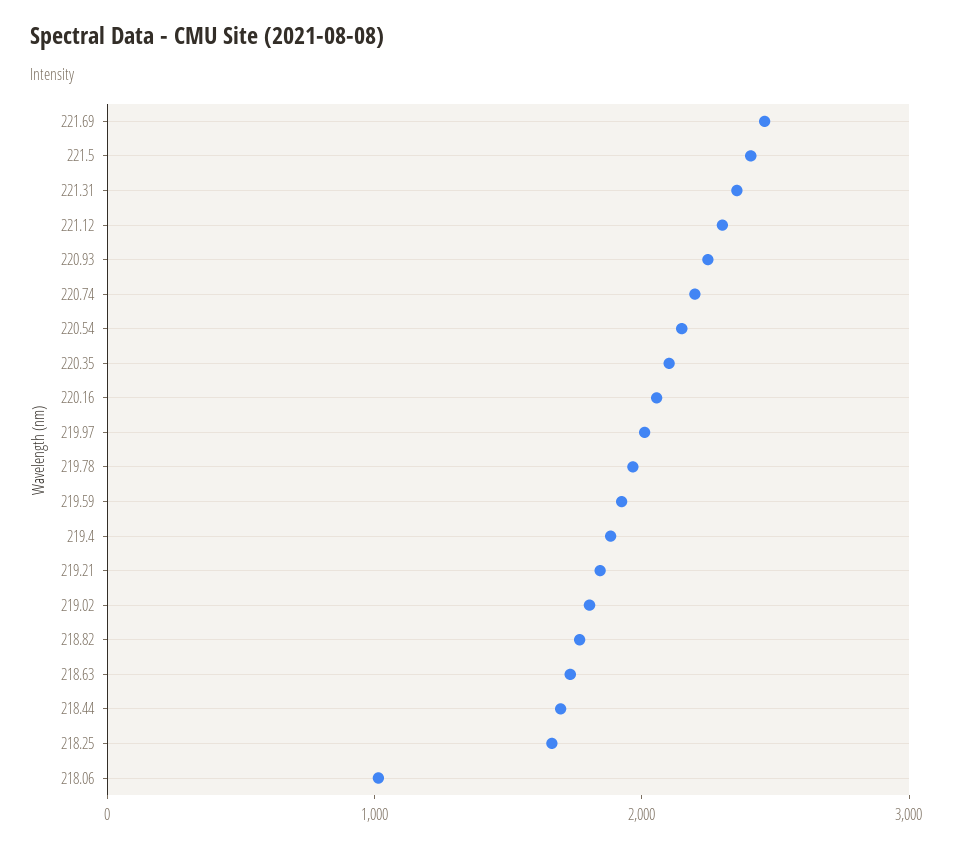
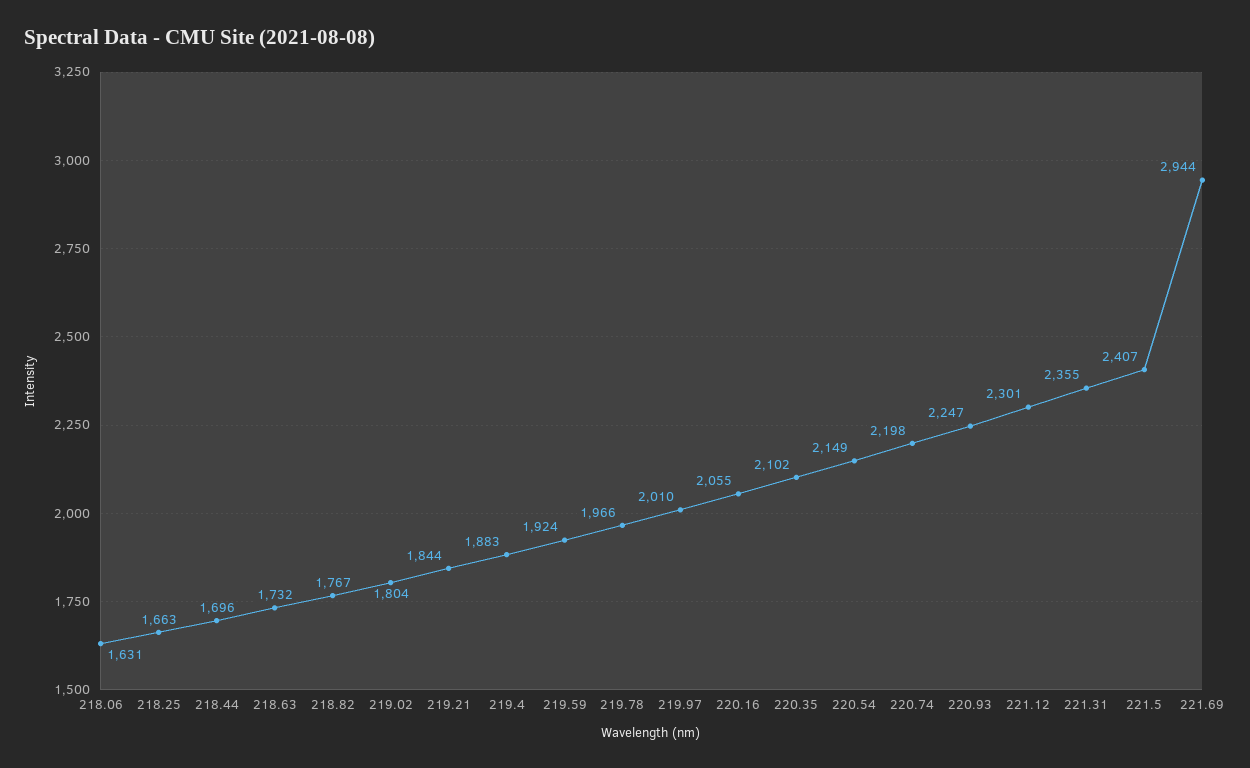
221.69: 2400 -> 2944
218.06: 1000 -> 1631

